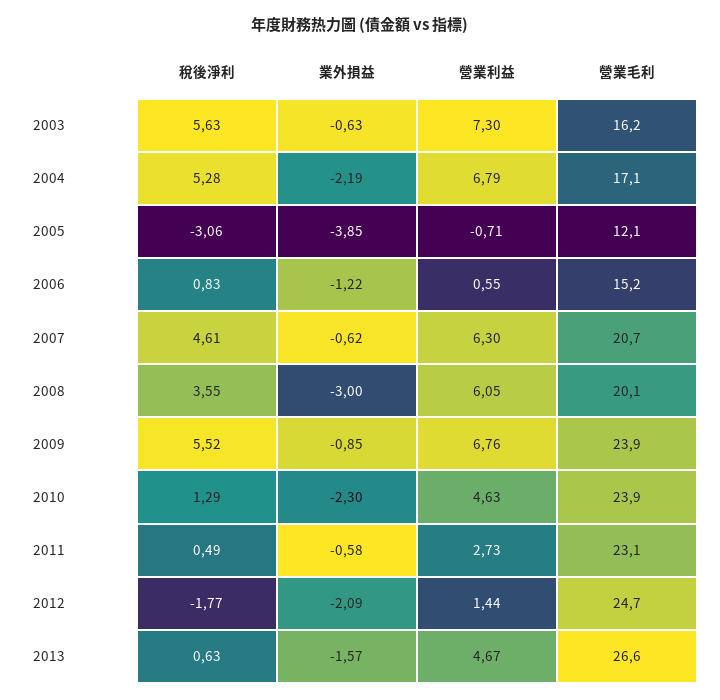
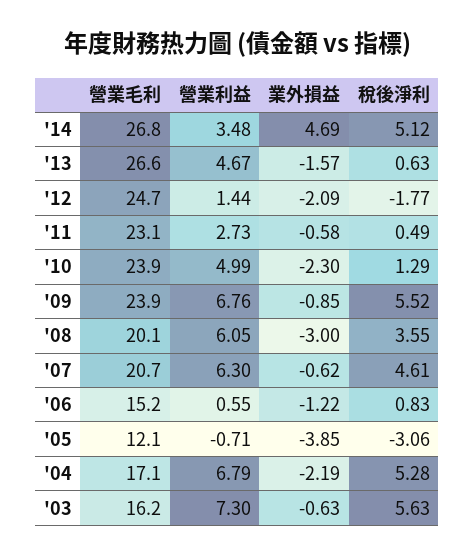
營業利益, 2010: 4.63 -> 4.99
營業毛利, '14: none -> 26.8
營業利益, '14: none -> 3.48
業外損益, '14: none -> 4.69
稅後淨利, '14: none -> 5.12

